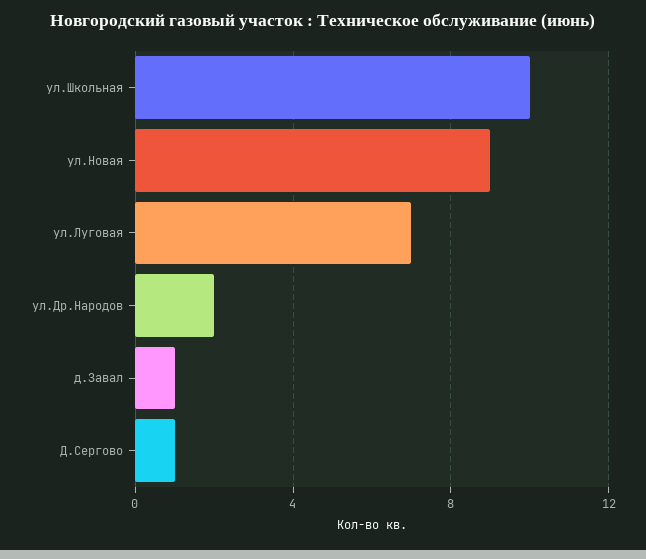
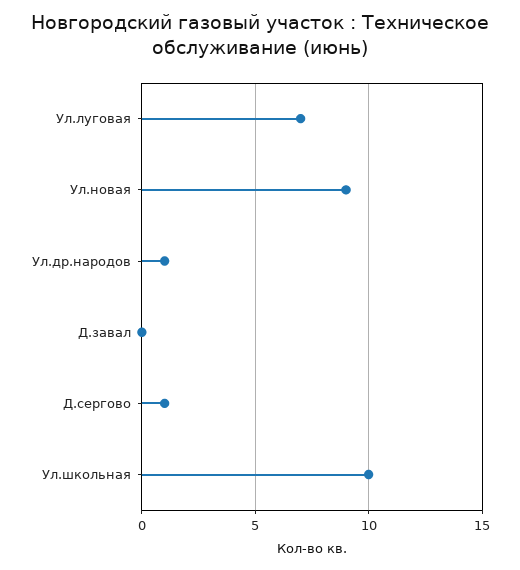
ул.Др.Народов: 2 -> 1
д.Завал: 1 -> 0

